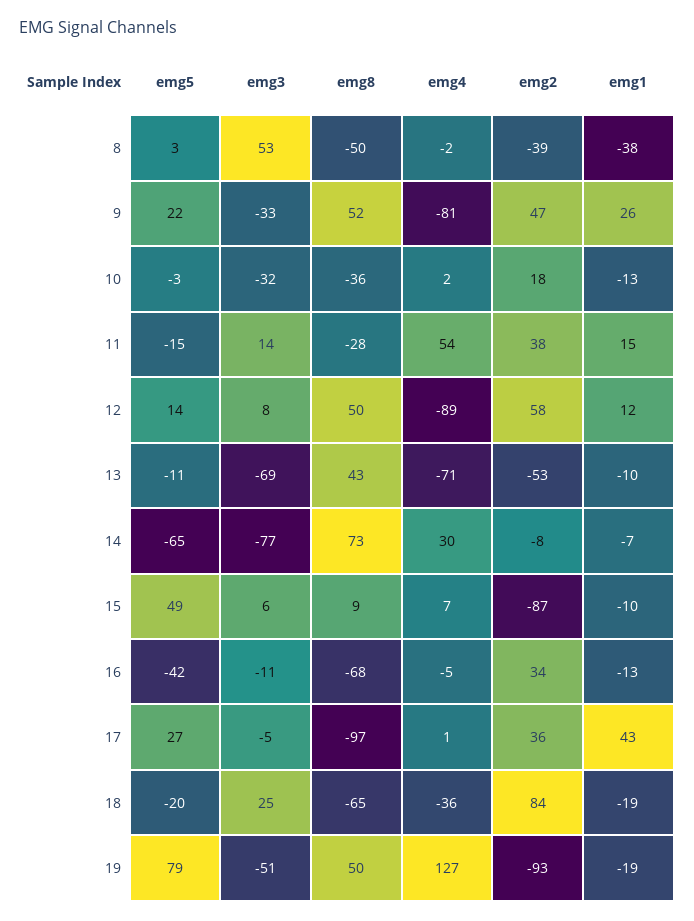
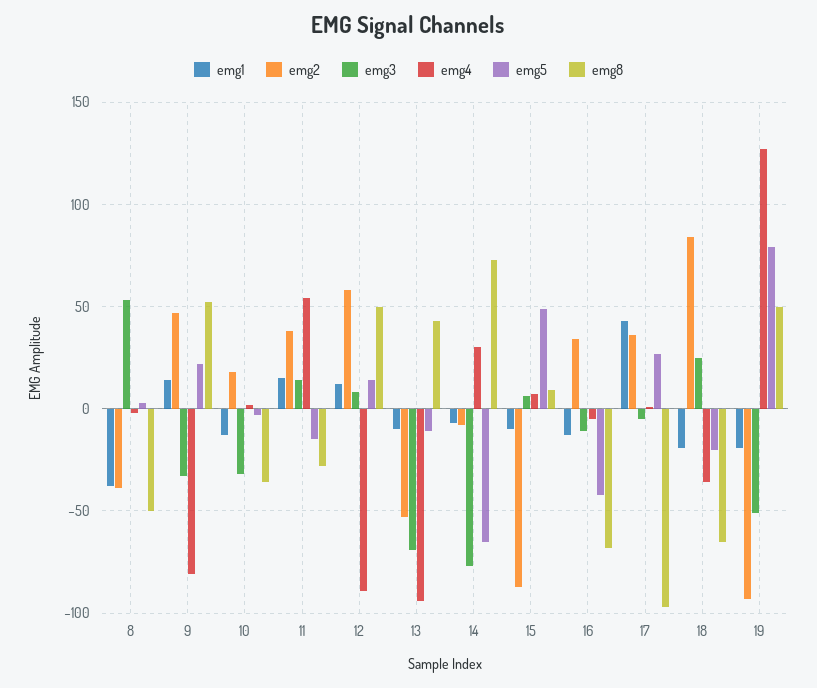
emg1, 9: 26 -> 15
emg4, 13: -71 -> -95

